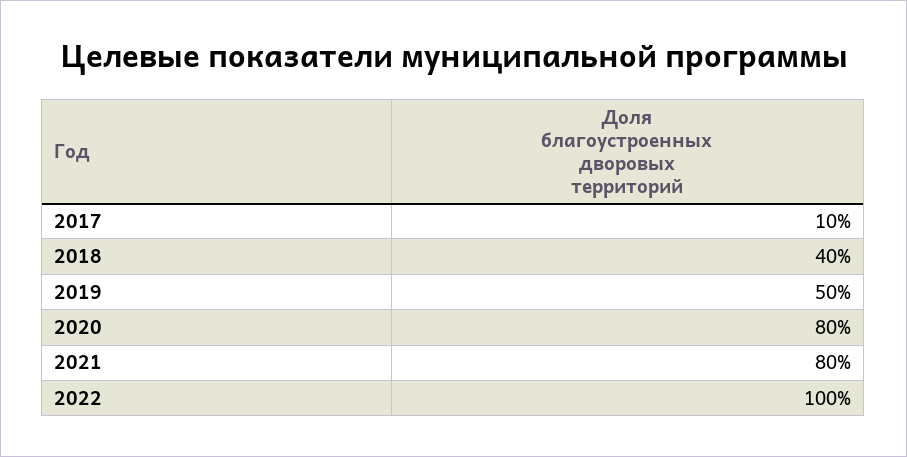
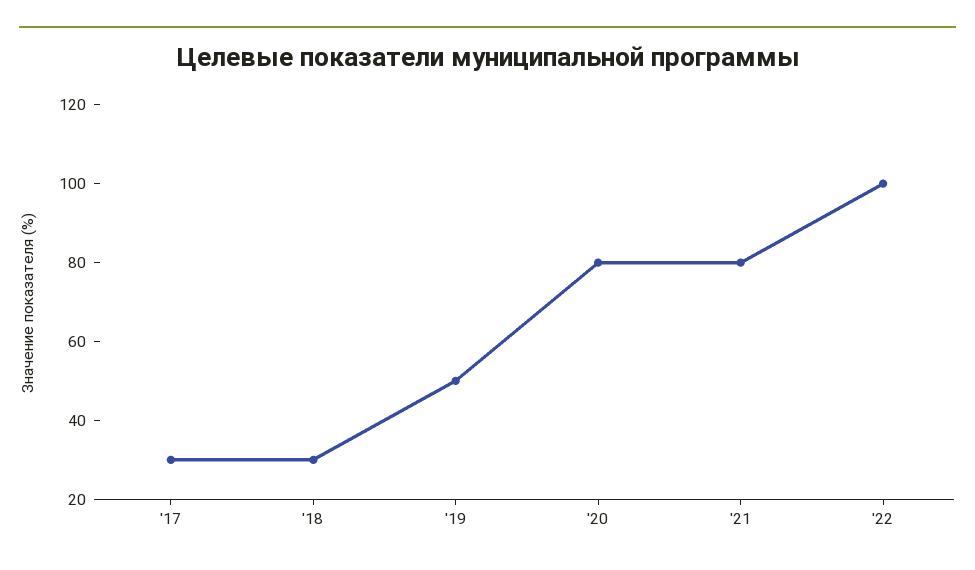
2017: 10 -> 30
2018: 40 -> 30

